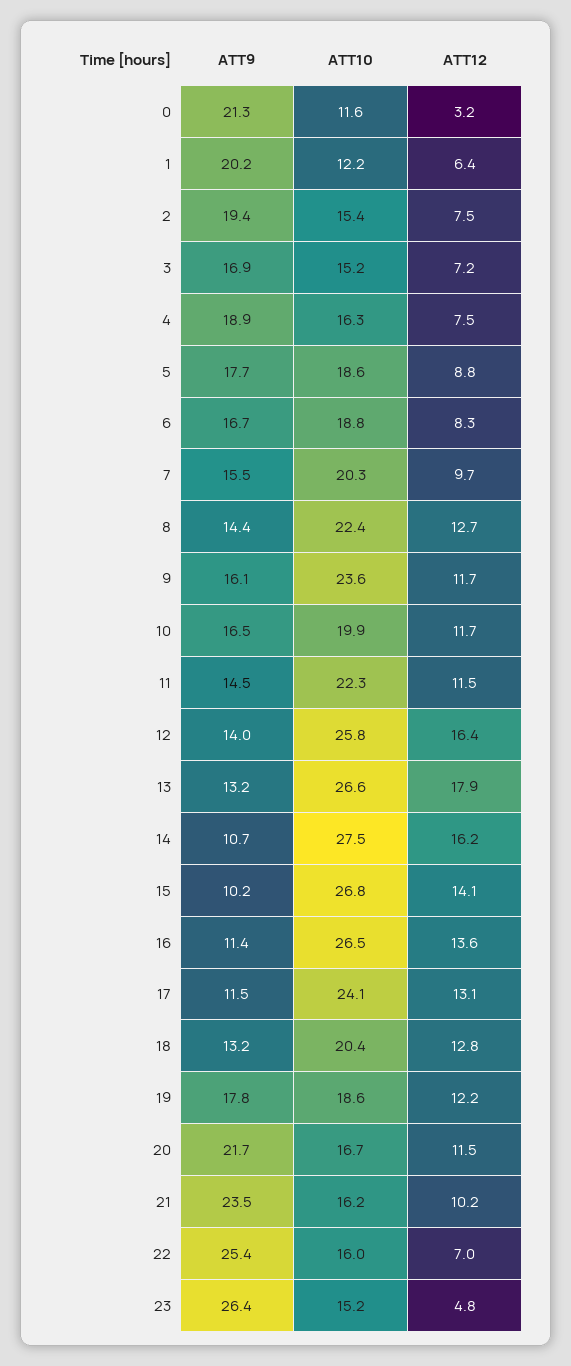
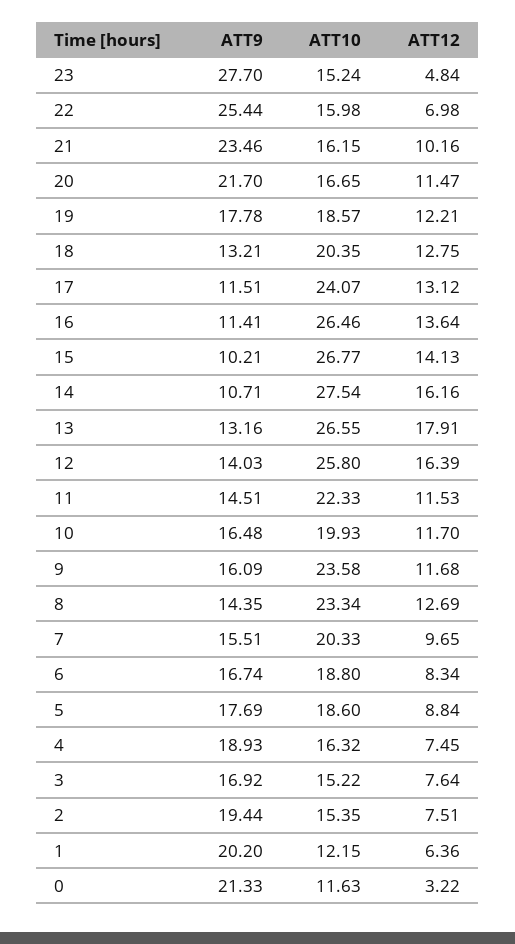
ATT12, 3: 7.2 -> 7.64
ATT10, 8: 22.4 -> 23.34
ATT9, 23: 26.4 -> 27.7

